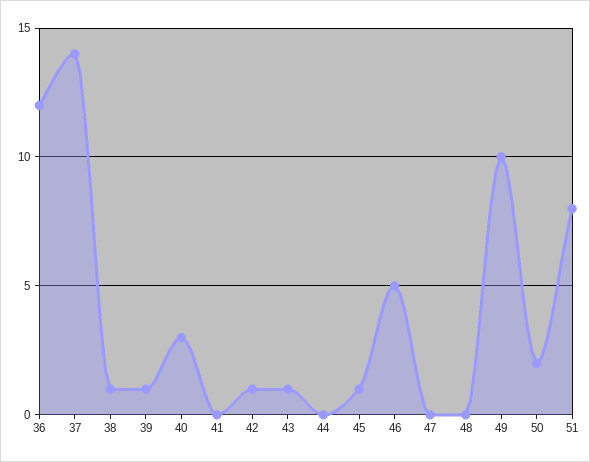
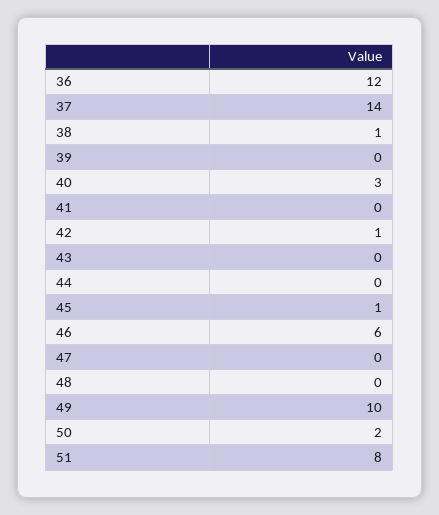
39: 1 -> 0
43: 1 -> 0
46: 5 -> 6

